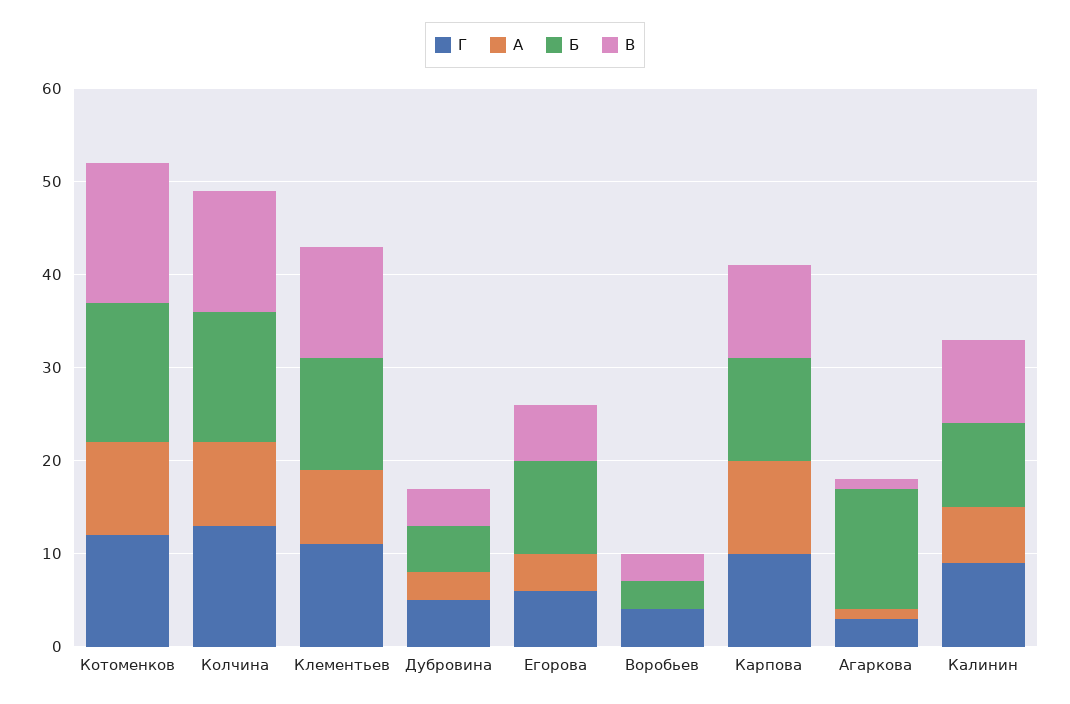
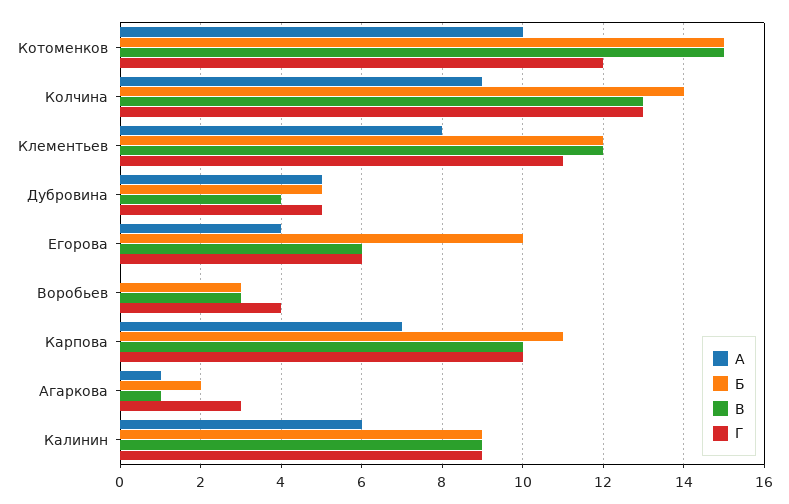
А, Дубровина: 3 -> 5
А, Карпова: 10 -> 7
Б, Агаркова: 13 -> 2

